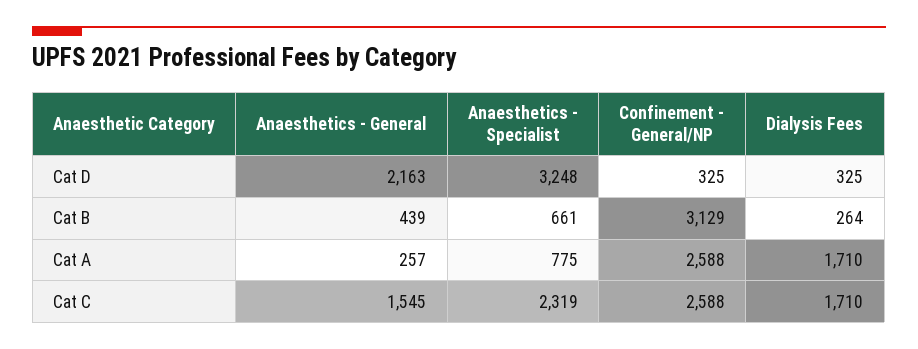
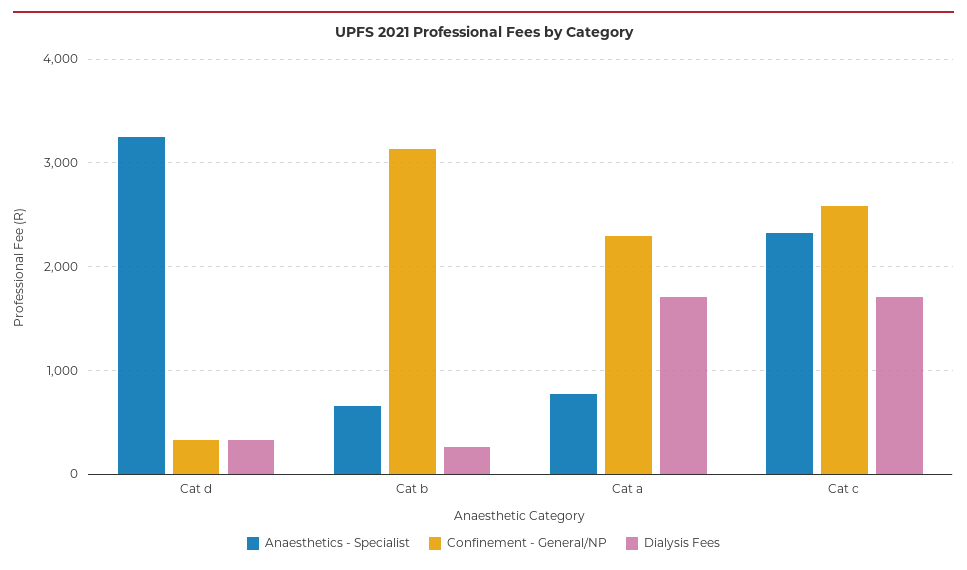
Anaesthetics - General, Cat D: 2163 -> none
Anaesthetics - General, Cat B: 439 -> none
Anaesthetics - General, Cat A: 257 -> none
Confinement - General/NP, Cat A: 2588 -> 2300
Anaesthetics - General, Cat C: 1545 -> none

